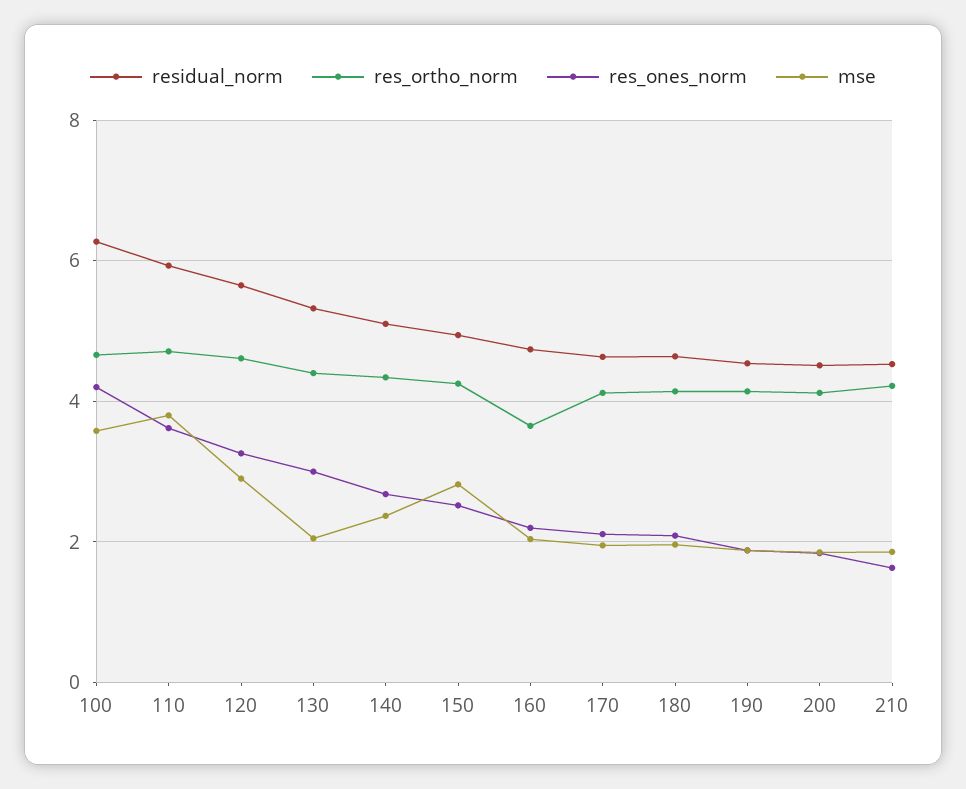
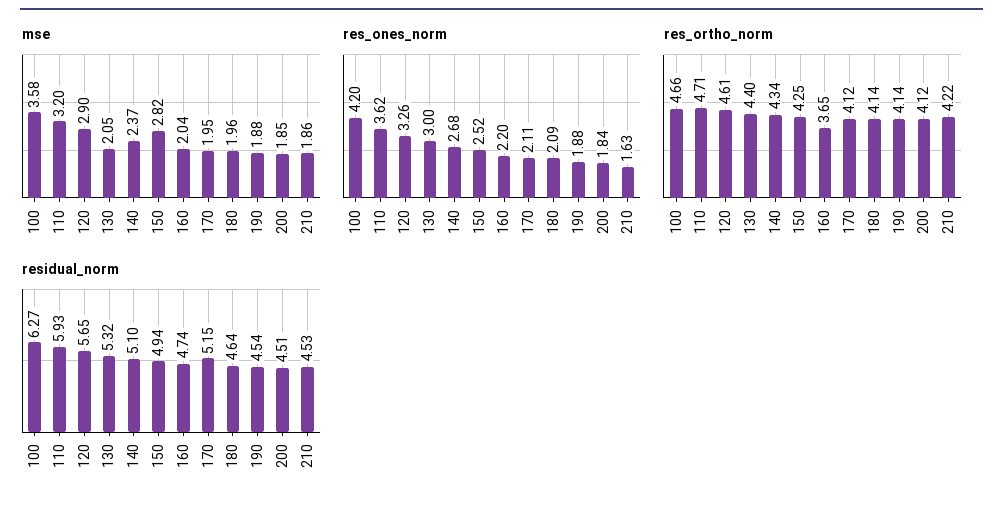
mse, 110: 3.8 -> 3.2
residual_norm, 170: 4.6 -> 5.15

